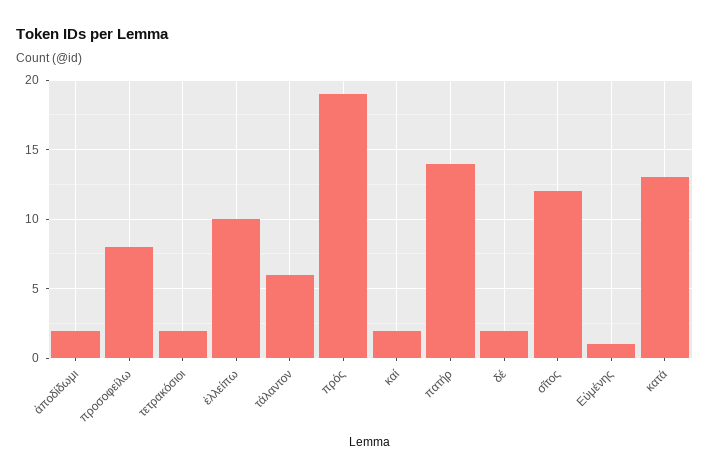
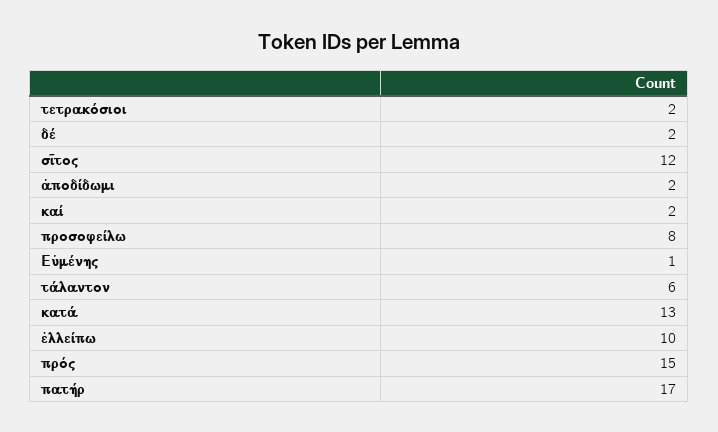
πρός: 19 -> 15
πατήρ: 14 -> 17

